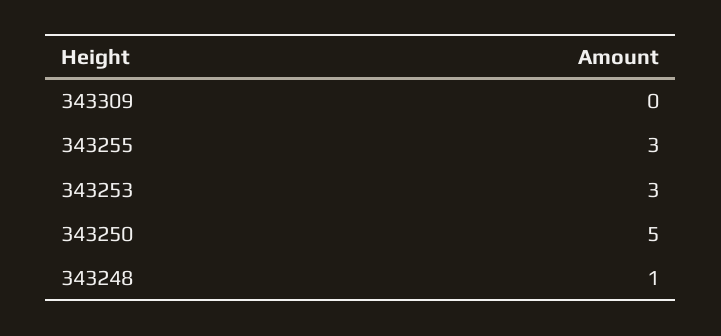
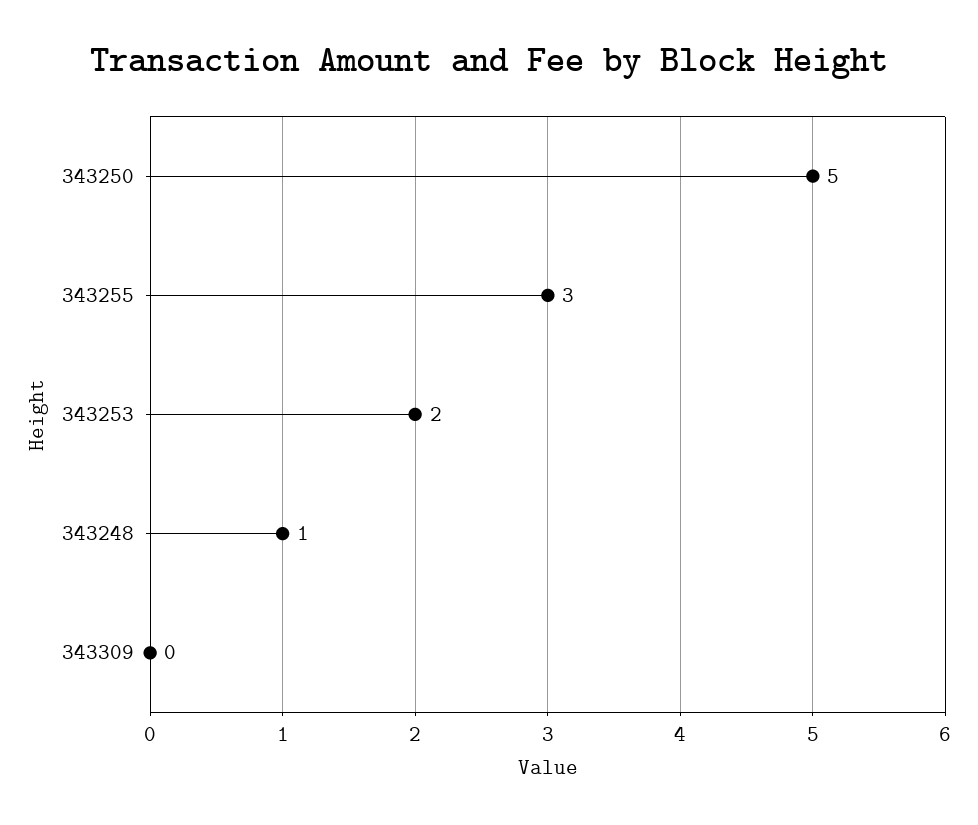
343253: 3 -> 2

